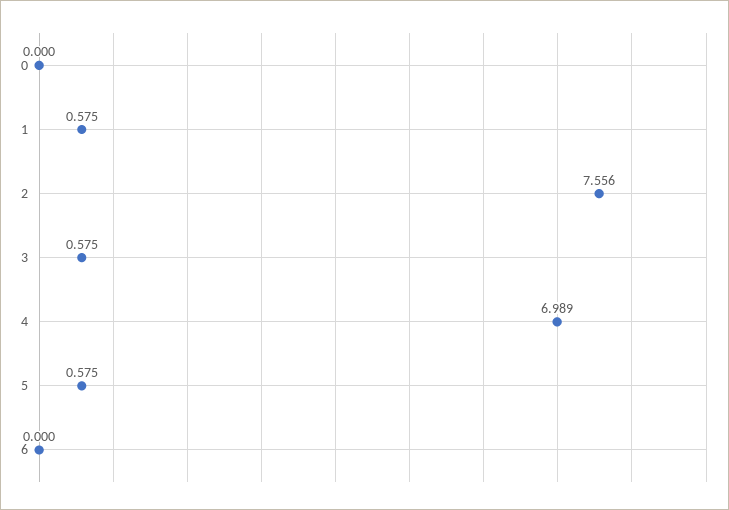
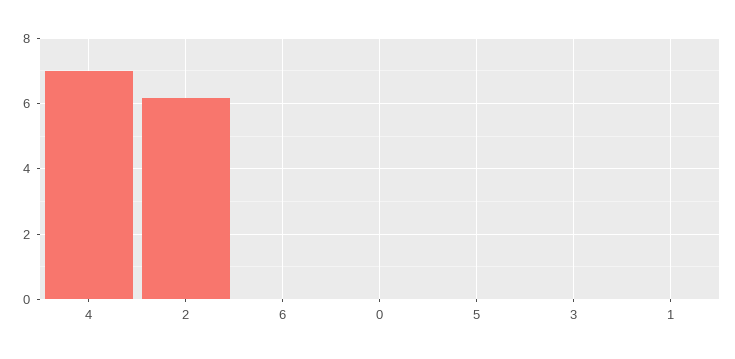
1: 0.575 -> 0
2: 7.556 -> 6.2
3: 0.575 -> 0
5: 0.575 -> 0

